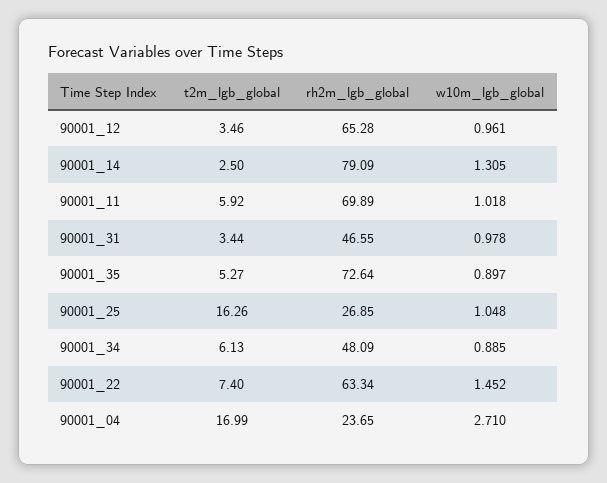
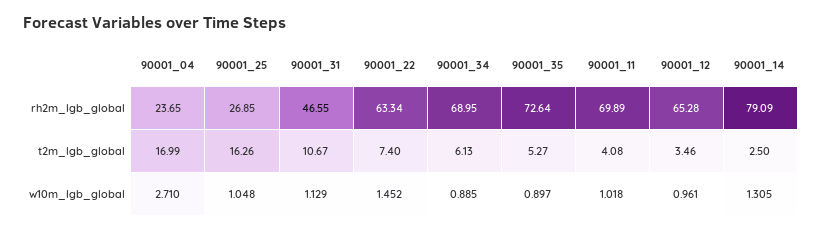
t2m_lgb_global, 90001_11: 5.92 -> 4.08
t2m_lgb_global, 90001_31: 3.44 -> 10.67
w10m_lgb_global, 90001_31: 0.978 -> 1.129
rh2m_lgb_global, 90001_34: 48.09 -> 68.95

